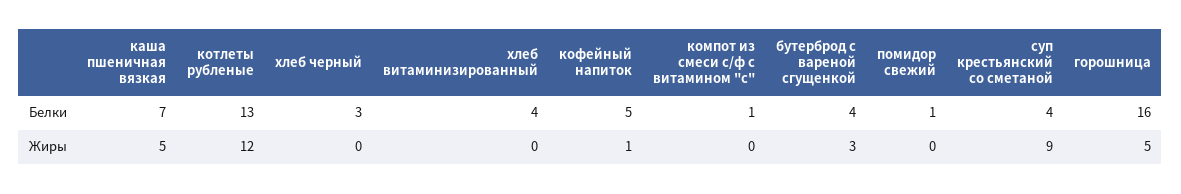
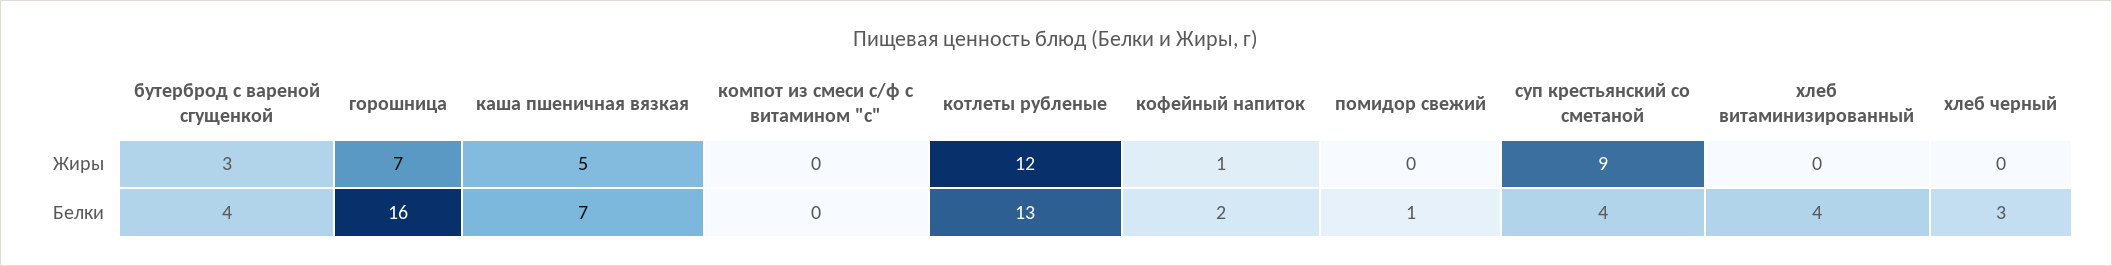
кофейный напиток, Белки: 5 -> 2
компот из смеси с/ф с витамином "с", Белки: 1 -> 0
горошница, Жиры: 5 -> 7

